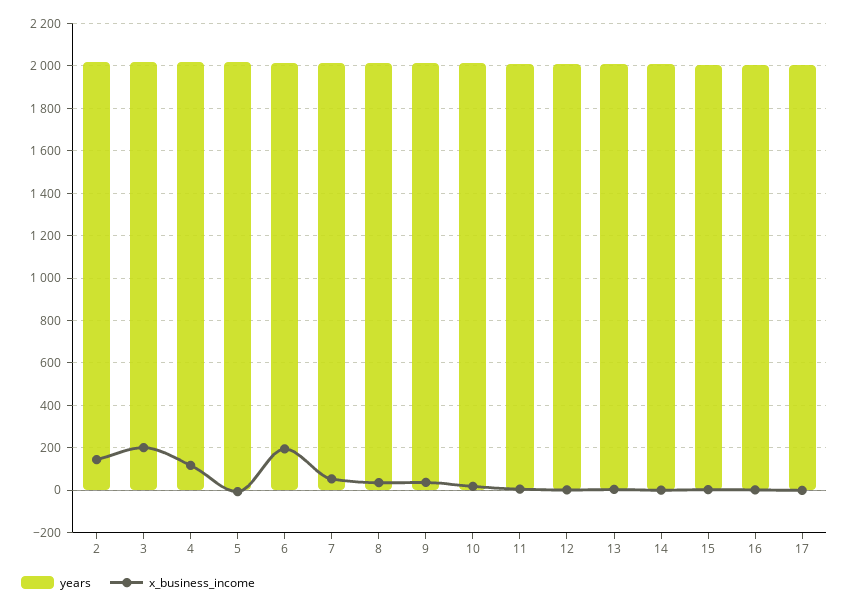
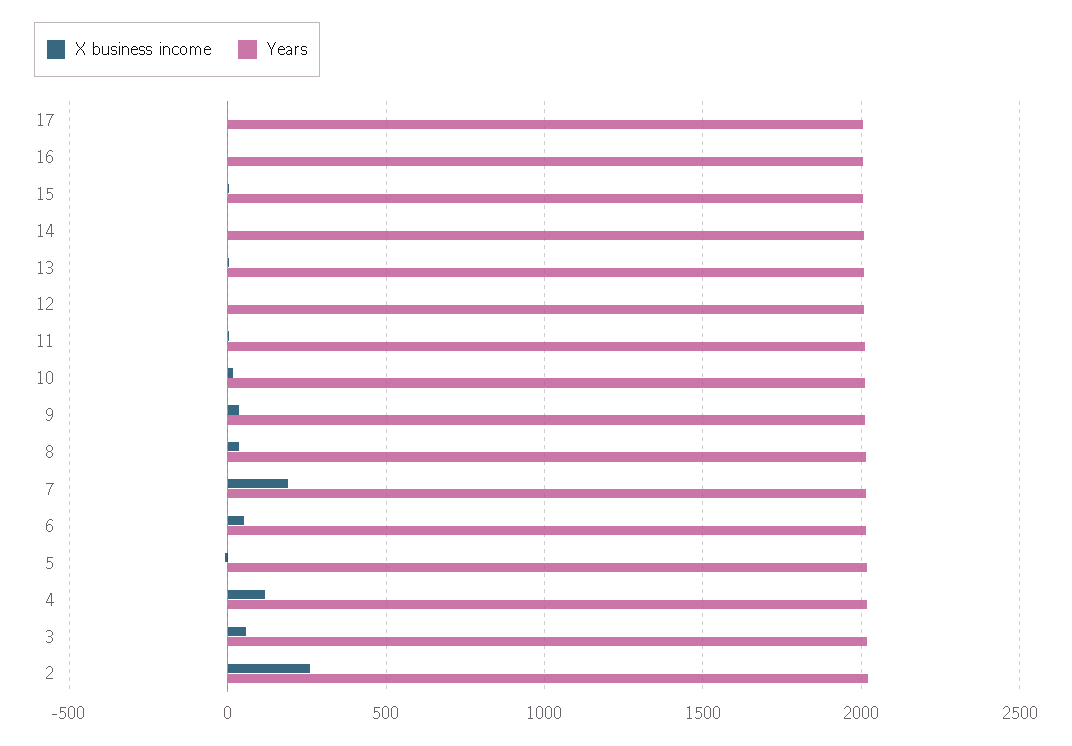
x_business_income, 2: 150 -> 250
x_business_income, 3: 200 -> 50
x_business_income, 6: 200 -> 50
x_business_income, 7: 50 -> 200

